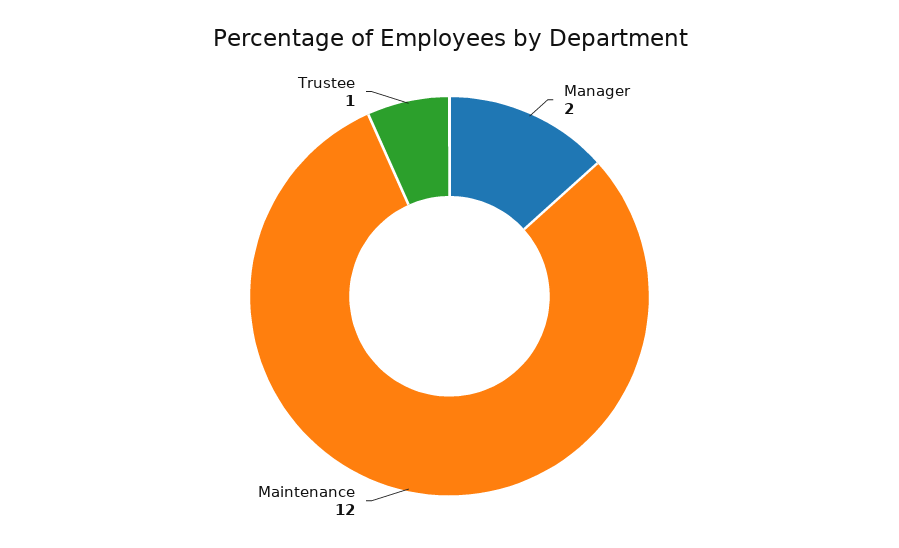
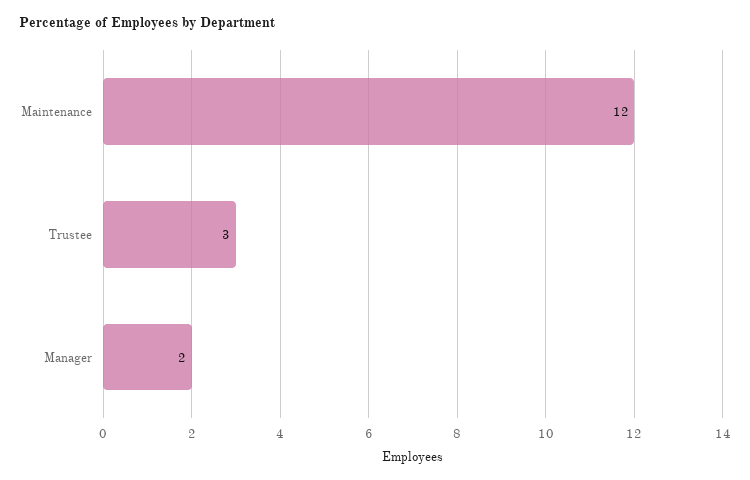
Trustee: 1 -> 3

